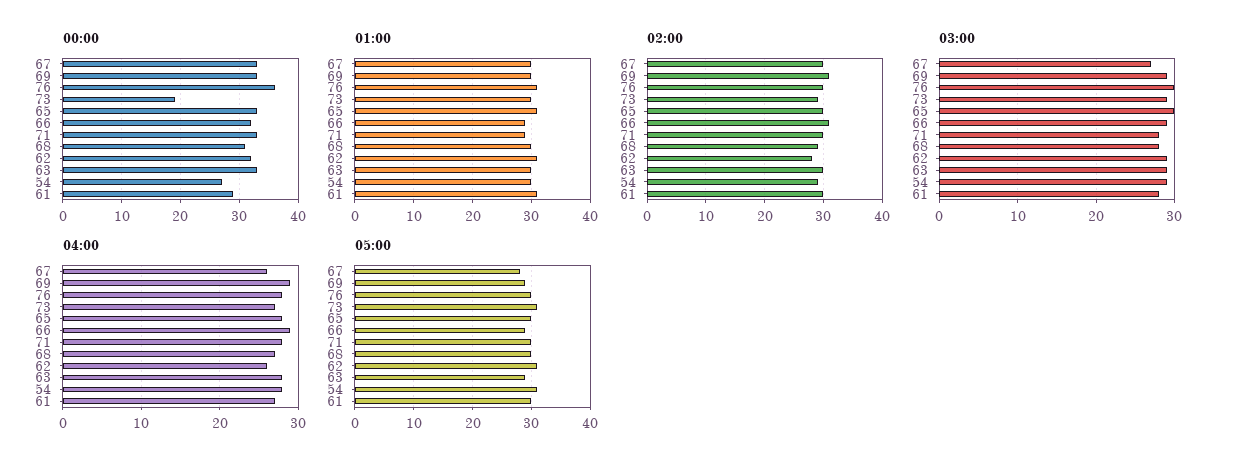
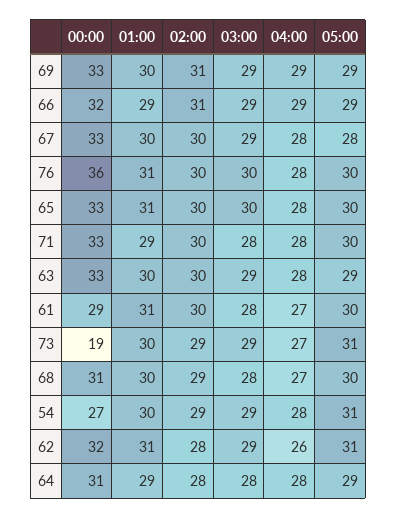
03:00, 67: 27 -> 29
04:00, 67: 26 -> 28
00:00, 64: none -> 31
01:00, 64: none -> 29
02:00, 64: none -> 28
03:00, 64: none -> 28
04:00, 64: none -> 28
05:00, 64: none -> 29

